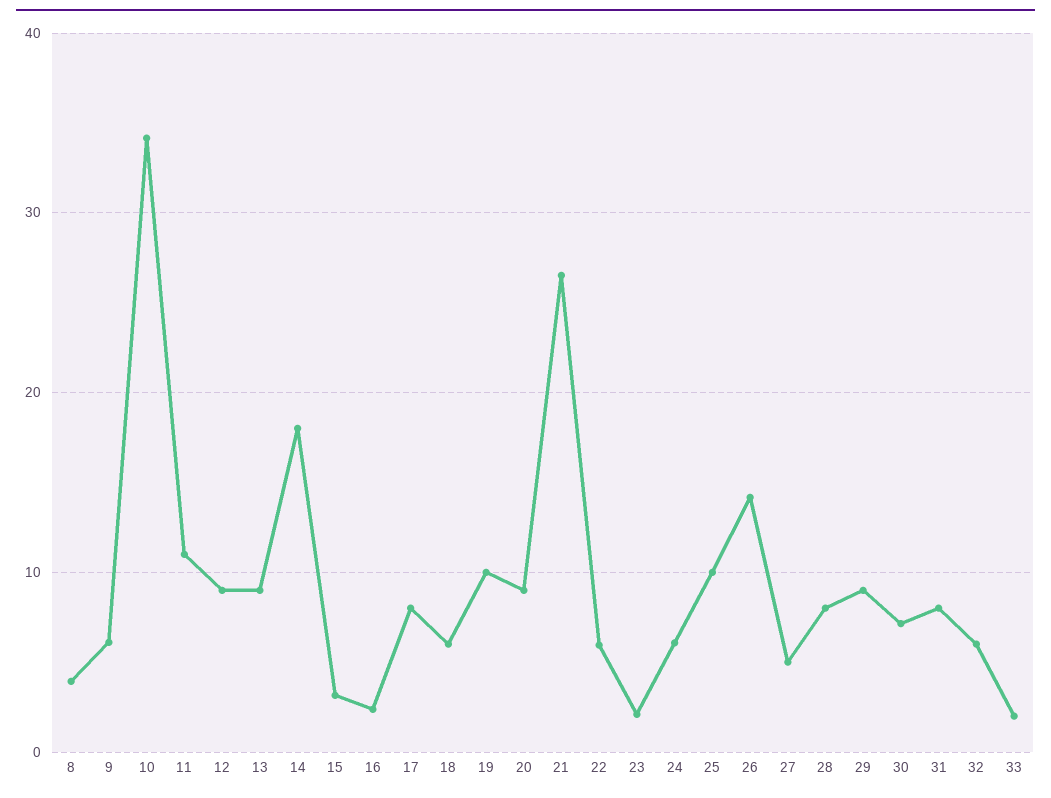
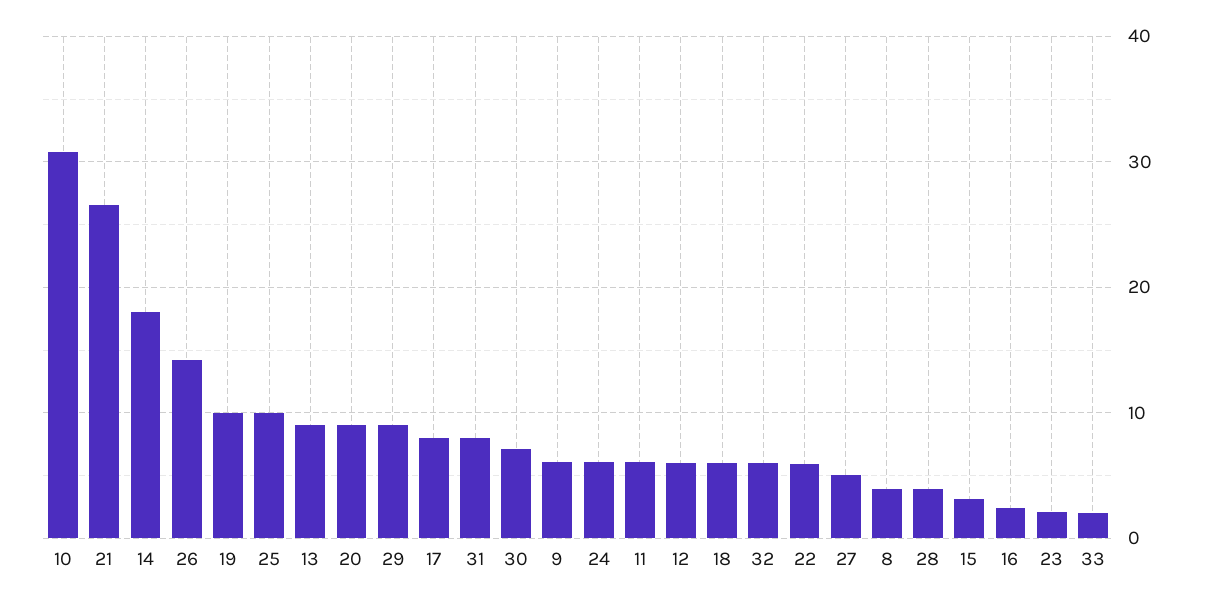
10: 34 -> 31
11: 11 -> 6
12: 9 -> 6
28: 8 -> 4

